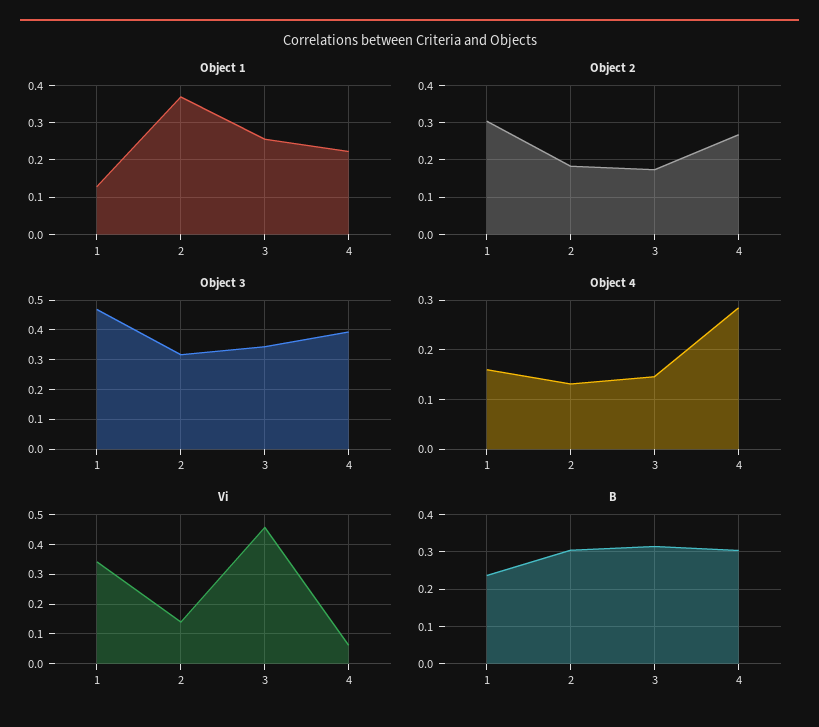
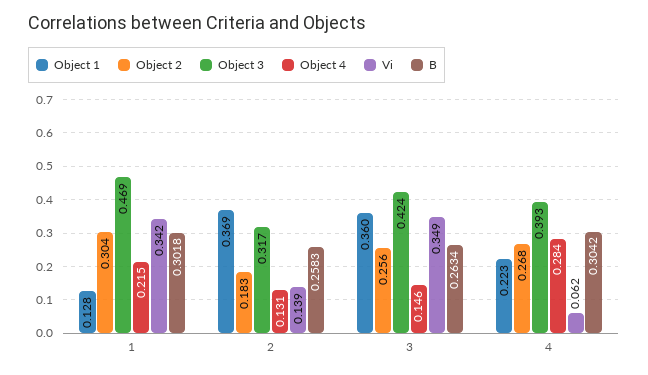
Object 1, 3: 0.26 -> 0.36
Object 2, 3: 0.18 -> 0.256
Object 3, 3: 0.35 -> 0.424
Object 4, 1: 0.16 -> 0.215
Vi, 3: 0.45 -> 0.349
B, 1: 0.24 -> 0.3018
B, 2: 0.3 -> 0.2583
B, 3: 0.32 -> 0.2634

